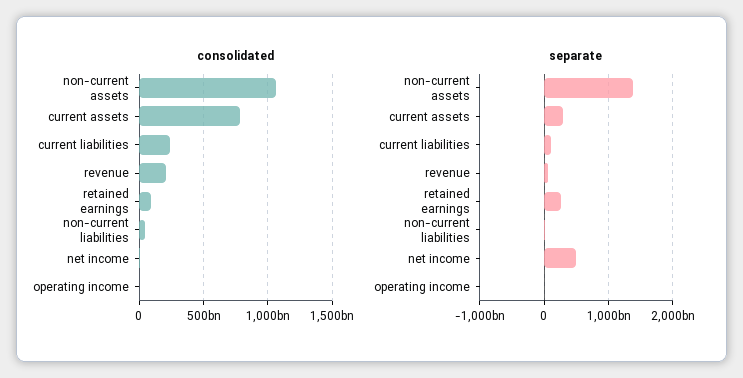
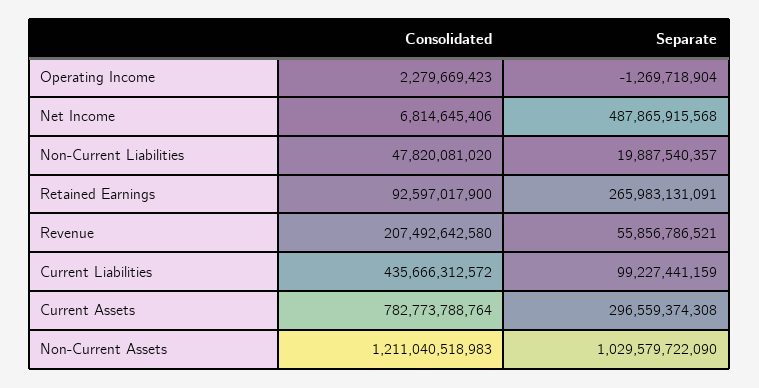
consolidated, non-current assets: 1050000000000 -> 1211040518983
consolidated, current liabilities: 250000000000 -> 435666312572
separate, non-current assets: 1400000000000 -> 1029579722090

